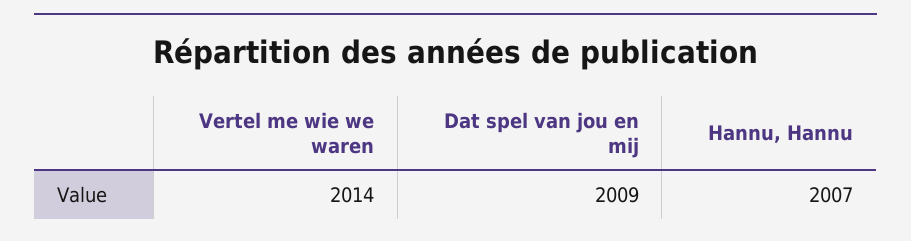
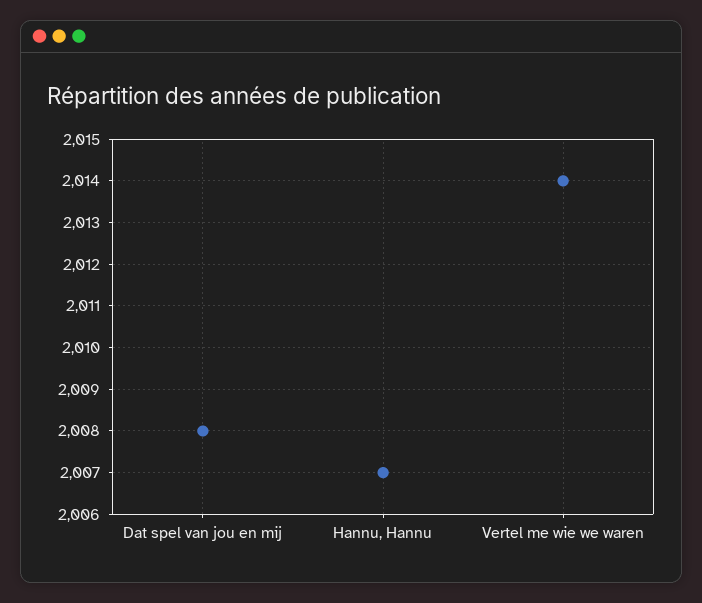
Dat spel van jou en mij: 2009 -> 2008

